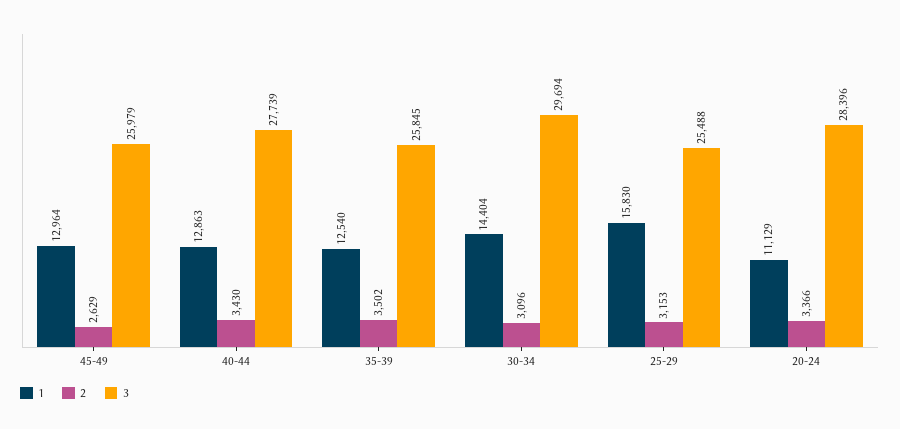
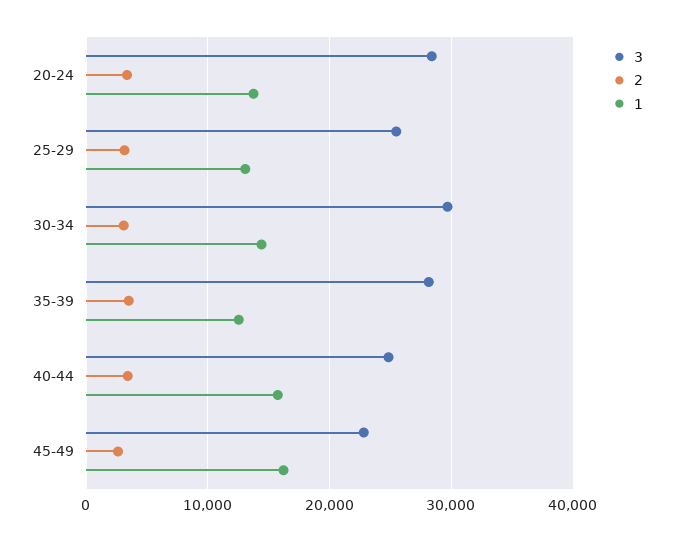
1, 45-49: 12964 -> 16000
3, 45-49: 25979 -> 23000
1, 40-44: 12863 -> 16000
3, 40-44: 27739 -> 25000
3, 35-39: 25845 -> 28000
1, 25-29: 15830 -> 13000
1, 20-24: 11129 -> 14000

